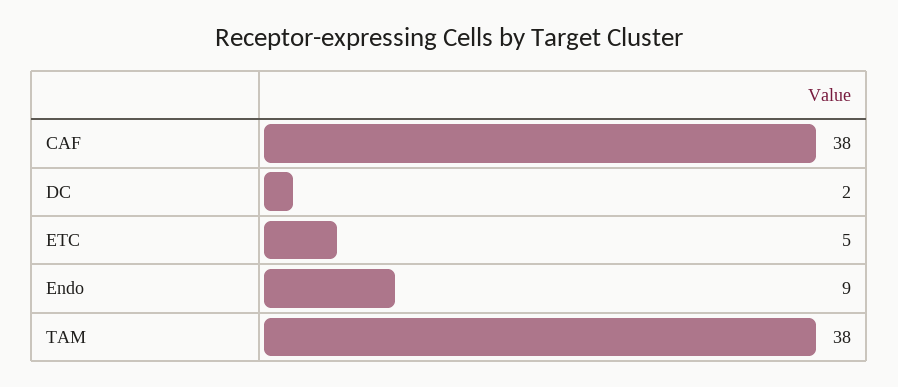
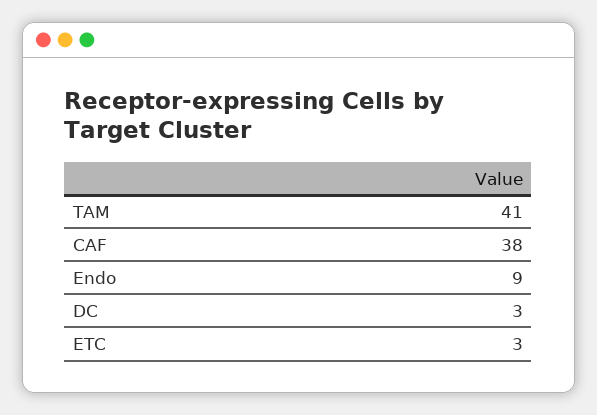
DC: 2 -> 3
ETC: 5 -> 3
TAM: 38 -> 41

